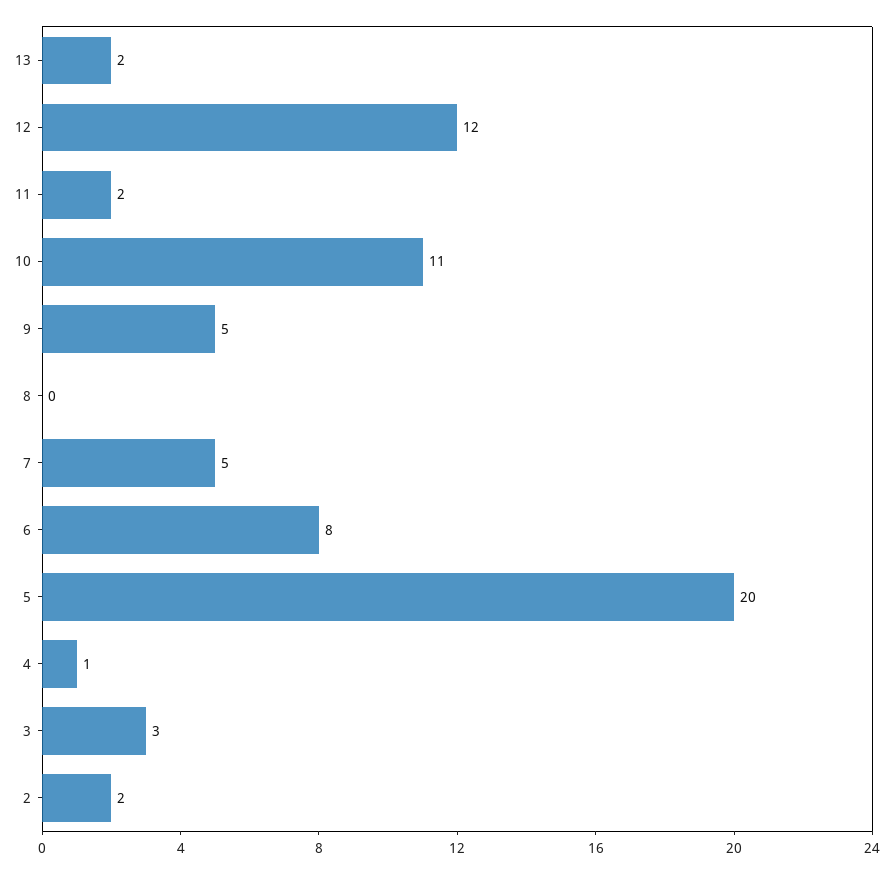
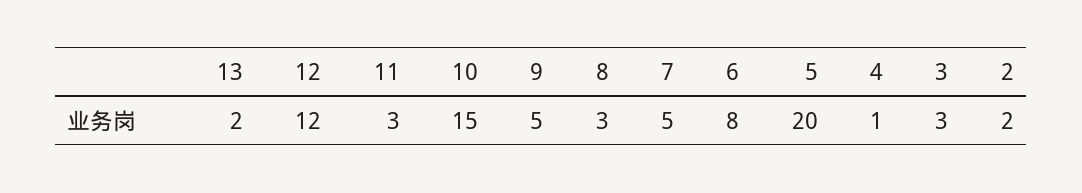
11: 2 -> 3
10: 11 -> 15
8: 0 -> 3

